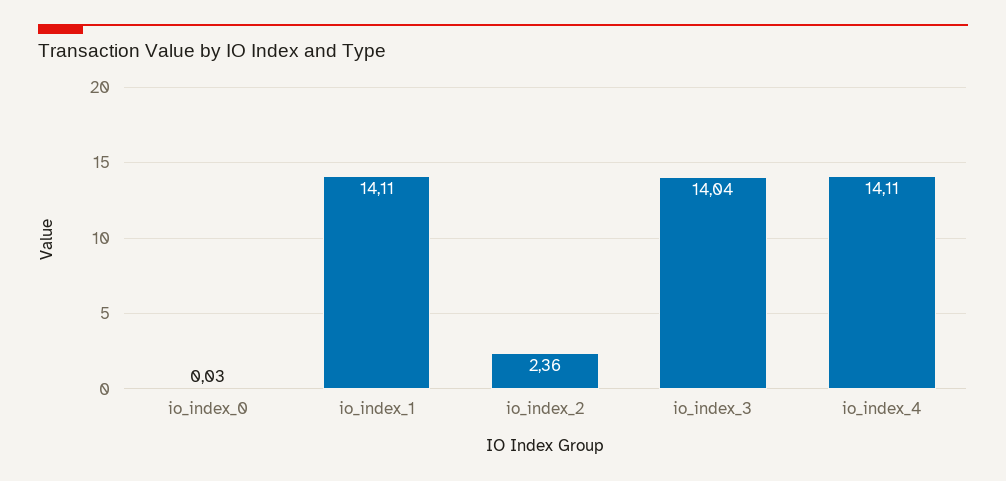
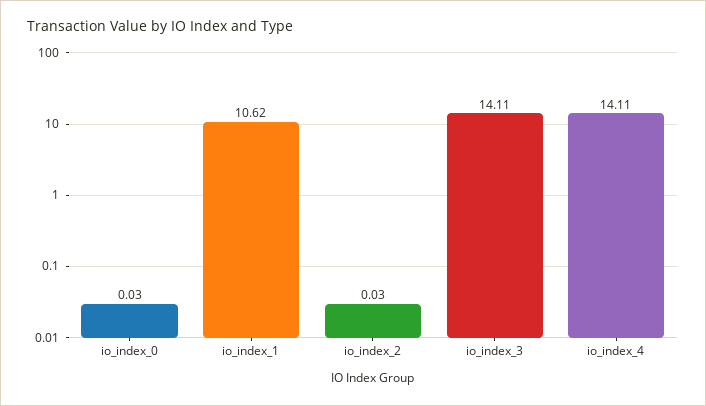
io_index_1: 14.11 -> 10.62
io_index_2: 2.36 -> 0.03
io_index_3: 14.04 -> 14.11

